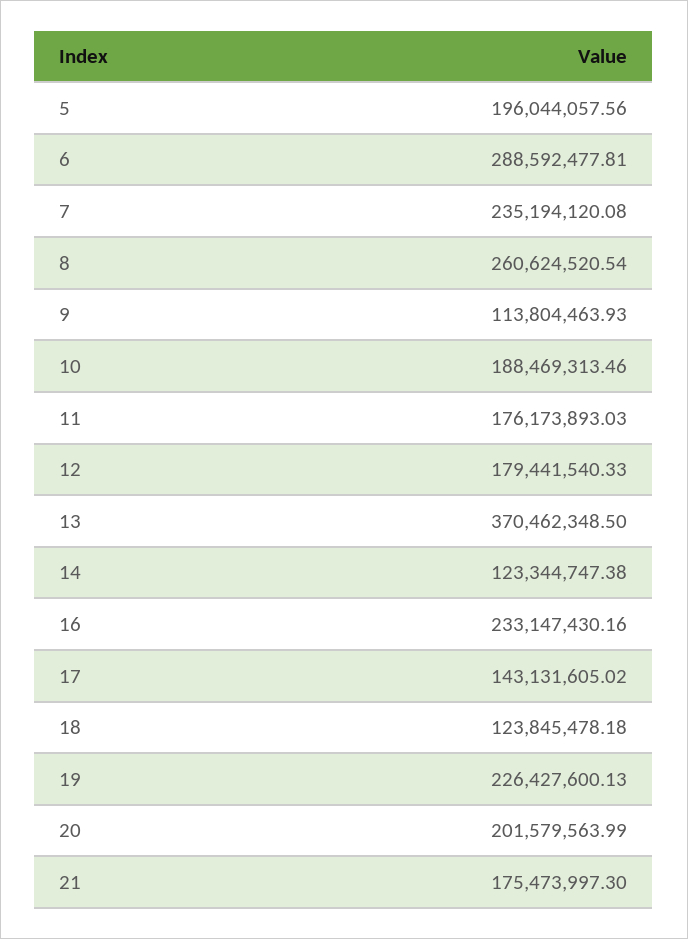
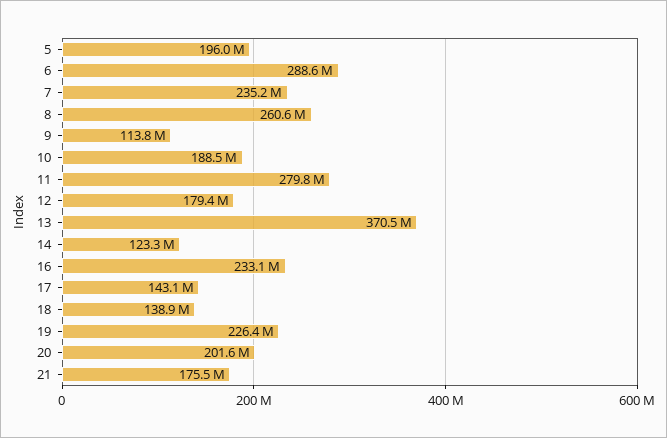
11: 176173893.03 -> 279800000
18: 123845478.18 -> 138900000

